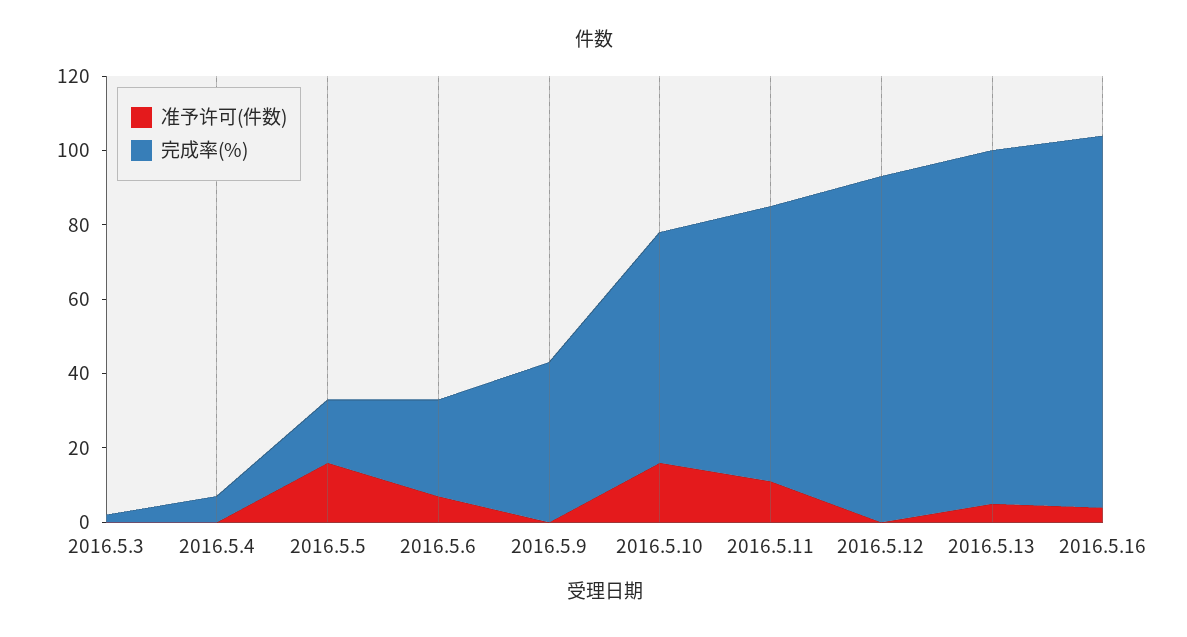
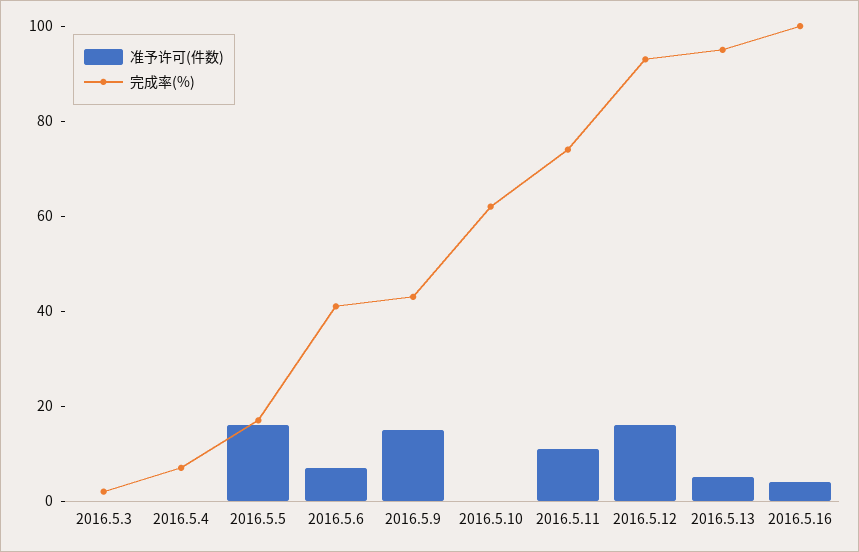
完成率(%), 2016.5.6: 25 -> 40
准予许可(件数), 2016.5.9: 0 -> 15
准予许可(件数), 2016.5.10: 15 -> 0
准予许可(件数), 2016.5.12: 0 -> 15

